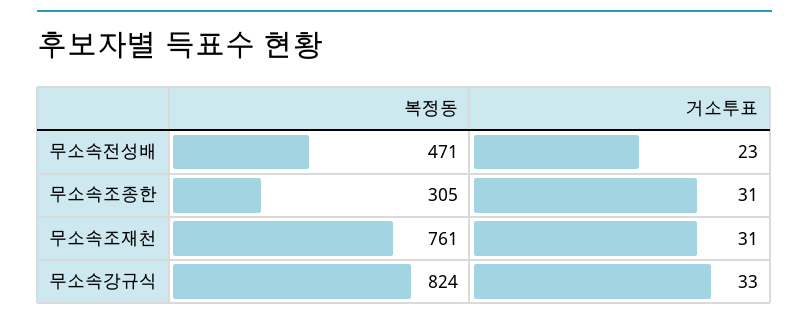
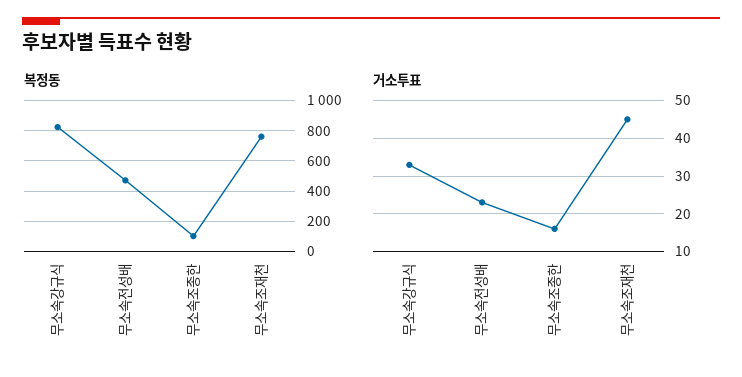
복정동, 무소속조종한: 305 -> 100
거소투표, 무소속조종한: 31 -> 15
거소투표, 무소속조재천: 31 -> 45

